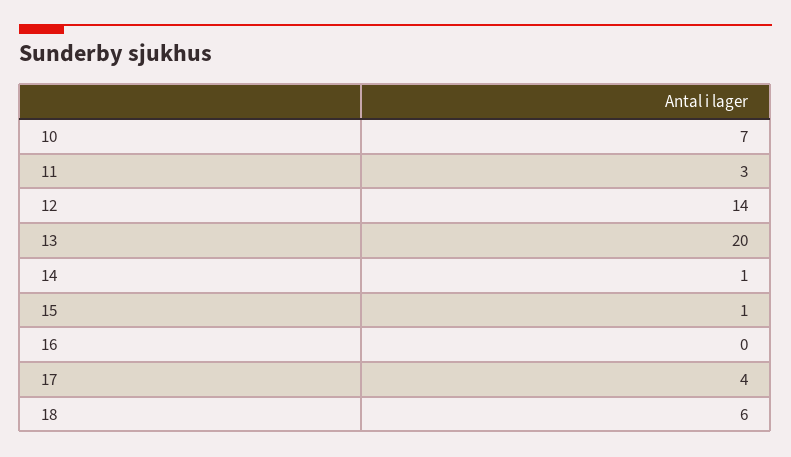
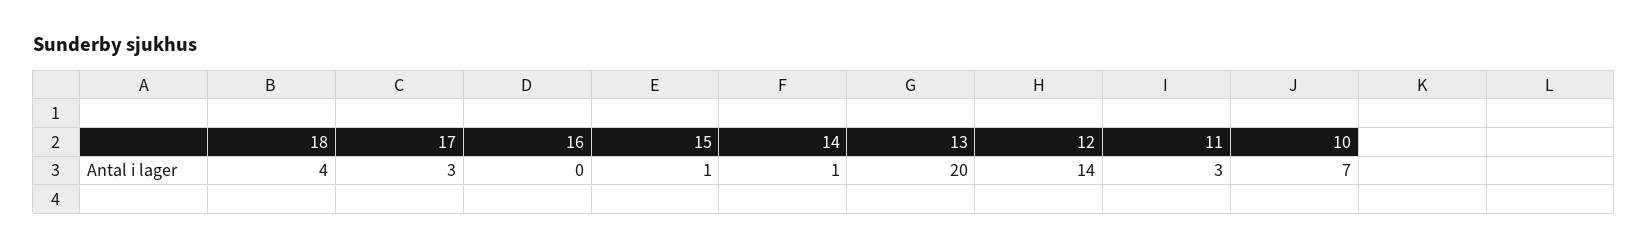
17: 4 -> 3
18: 6 -> 4

